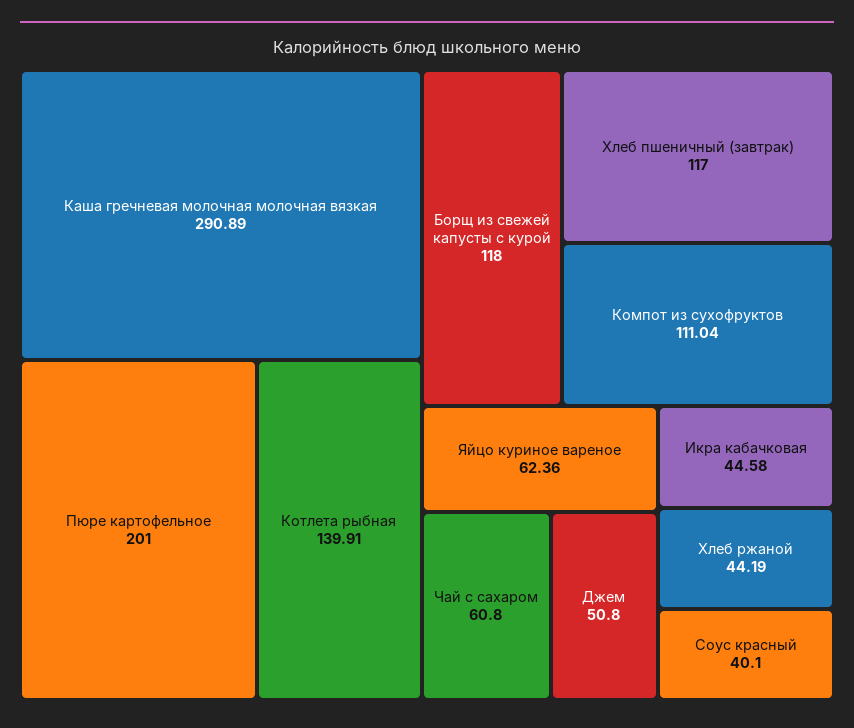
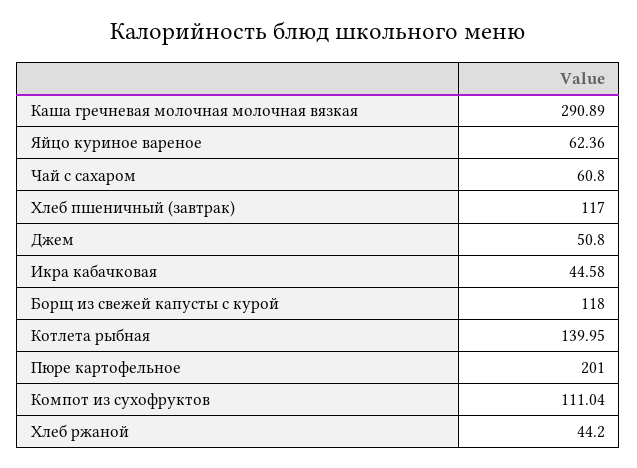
Котлета рыбная: 139.91 -> 139.95
Хлеб ржаной: 44.19 -> 44.2
Соус красный: 40.1 -> none

